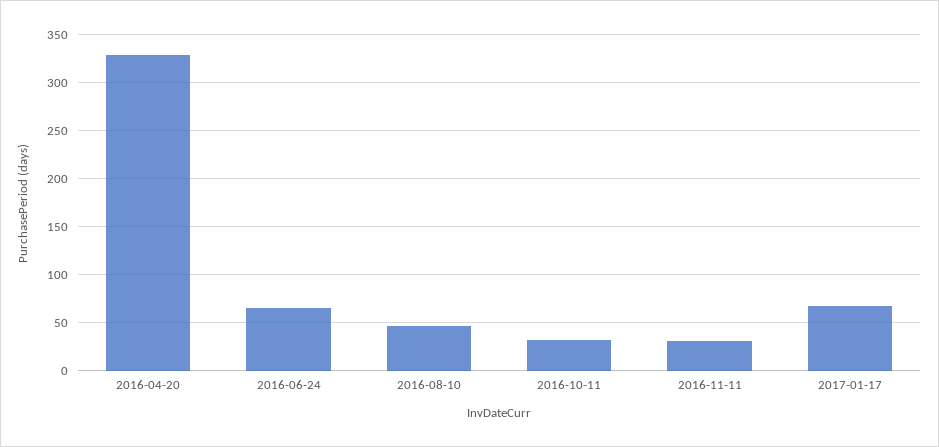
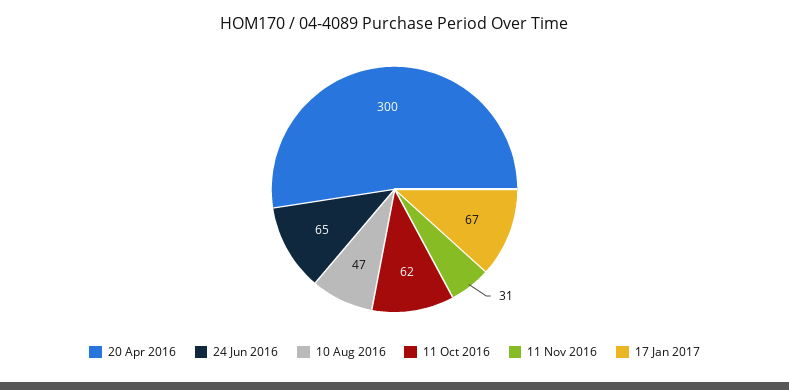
2016-04-20: 330 -> 300
2016-10-11: 30 -> 62

